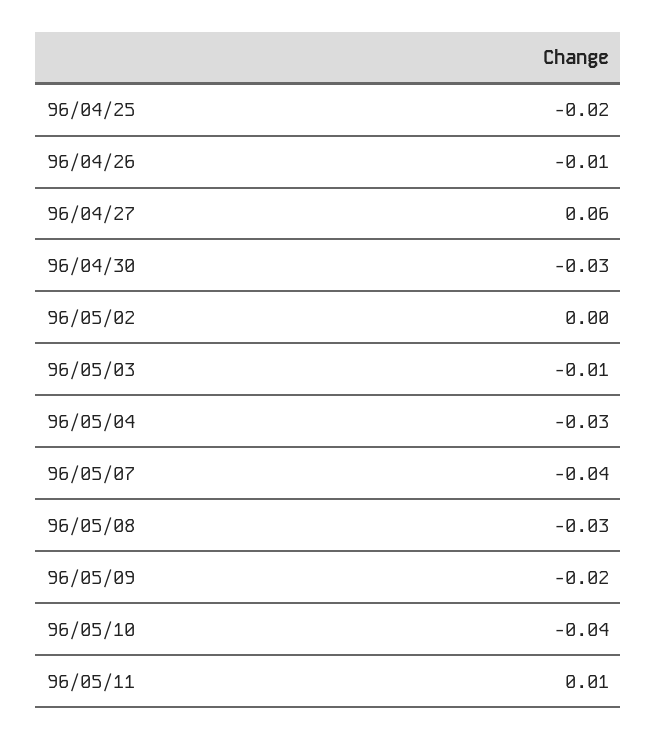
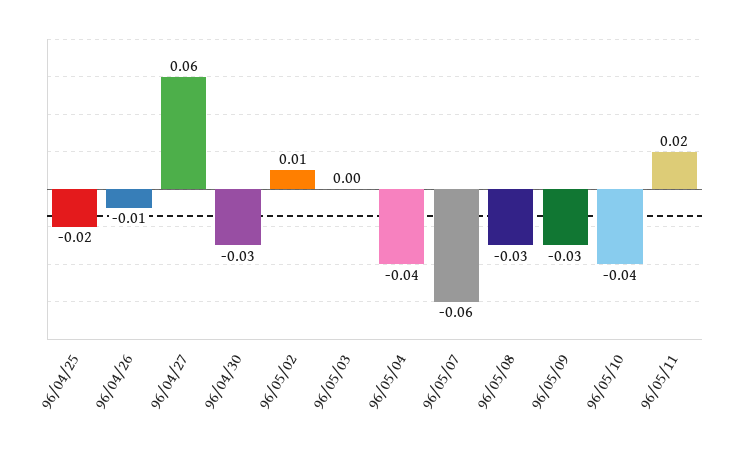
96/05/02: 0 -> 0.01
96/05/03: -0.01 -> 0
96/05/04: -0.03 -> -0.04
96/05/07: -0.04 -> -0.06
96/05/09: -0.02 -> -0.03
96/05/11: 0.01 -> 0.02

